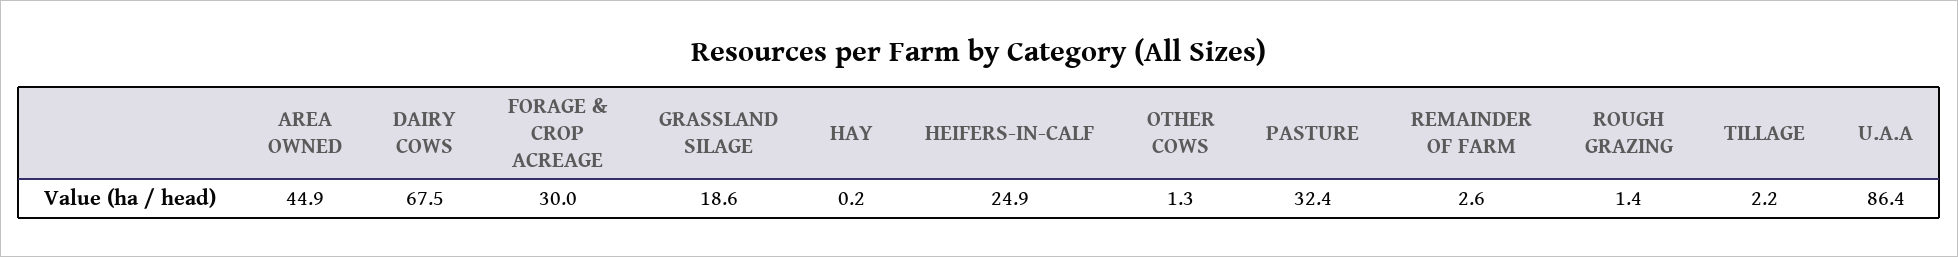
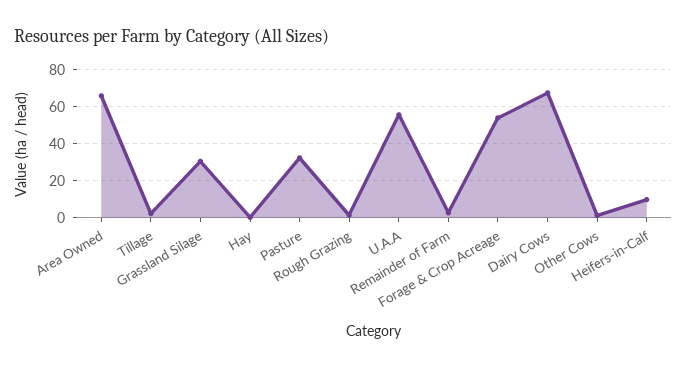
AREA OWNED: 44.9 -> 65
FORAGE & CROP ACREAGE: 30 -> 55
GRASSLAND SILAGE: 18.6 -> 30
HEIFERS-IN-CALF: 24.9 -> 10
U.A.A: 86.4 -> 55

